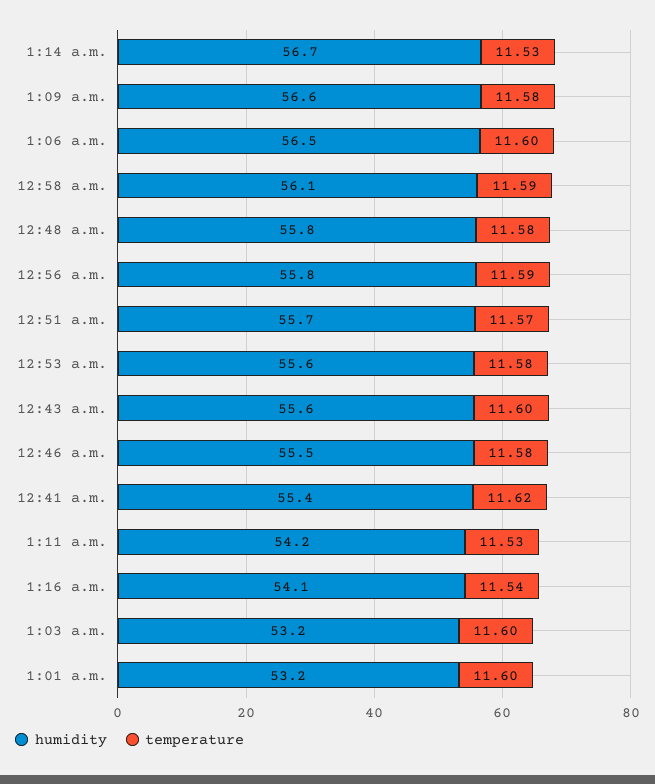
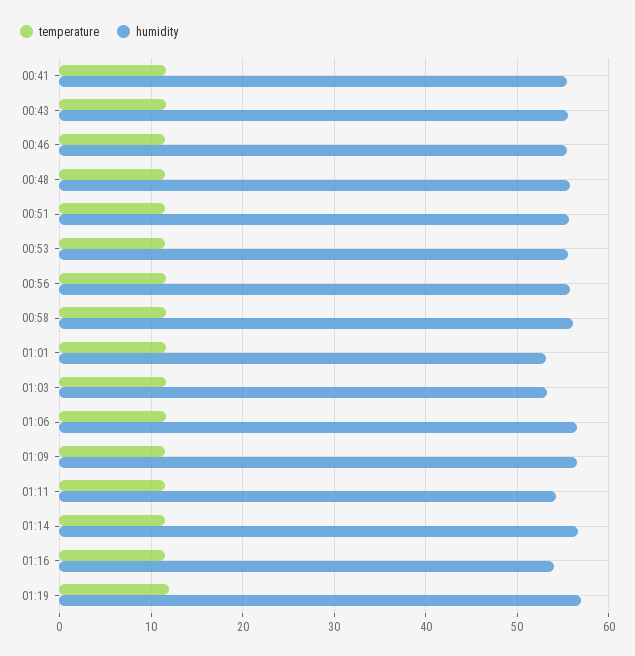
temperature, 01:19: none -> 12
humidity, 01:19: none -> 57

